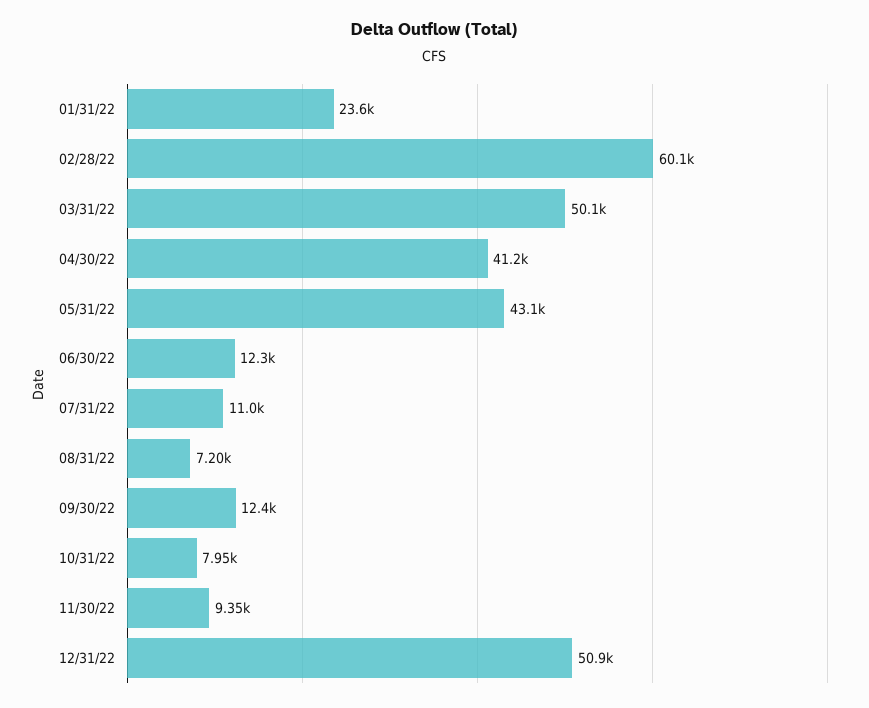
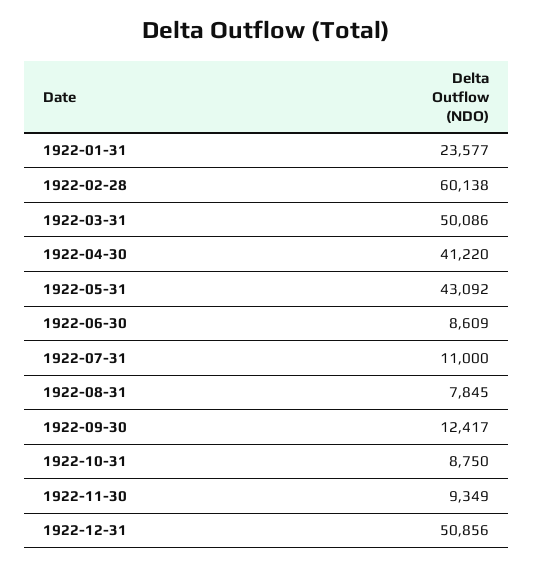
06/30/22: 12300 -> 8609
08/31/22: 7200 -> 7845
10/31/22: 7950 -> 8750

